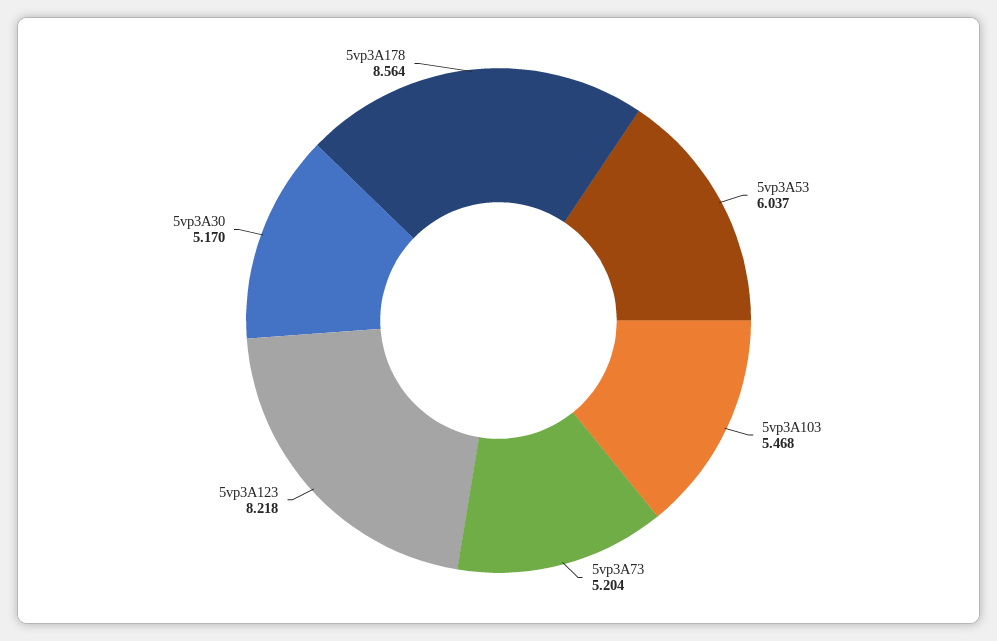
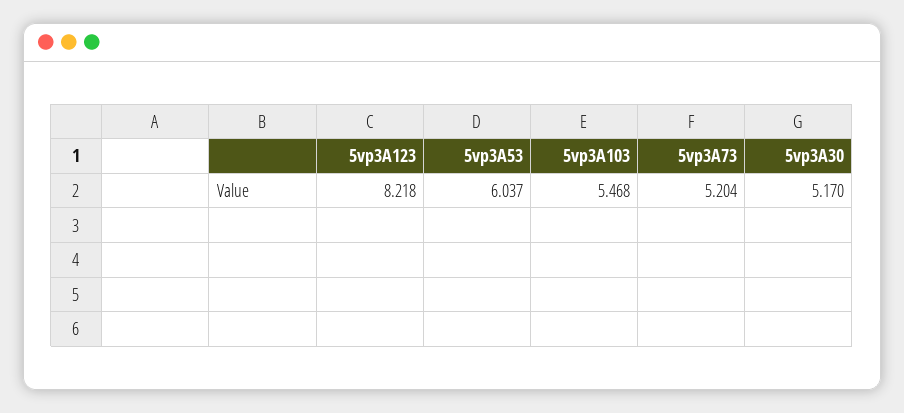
5vp3A178: 8.564 -> none

